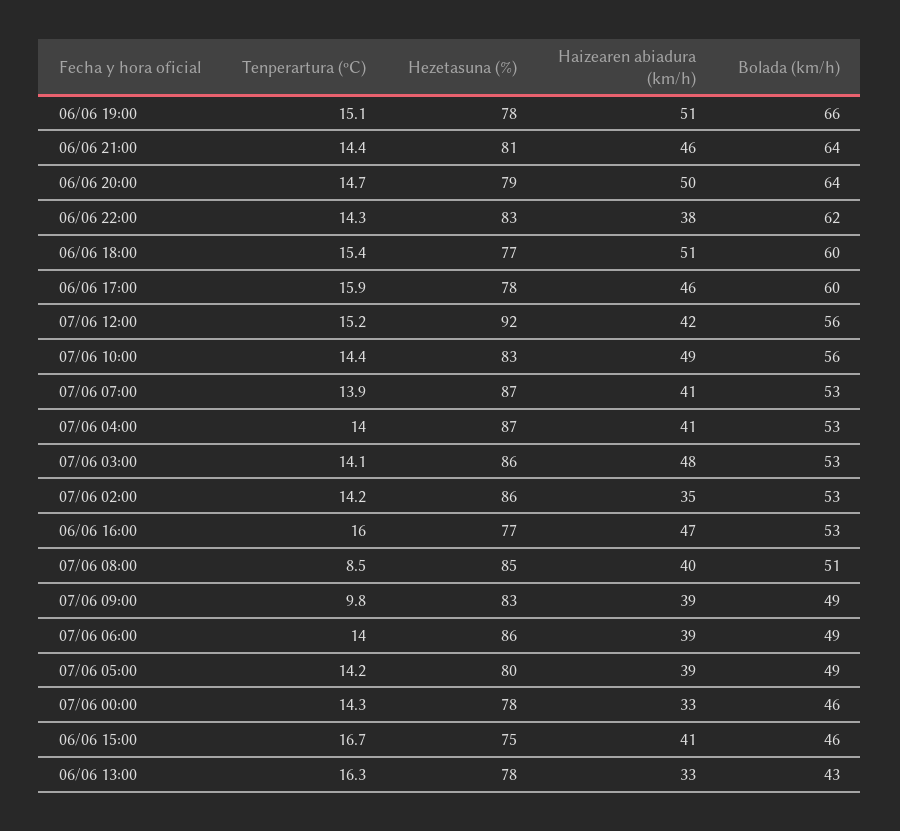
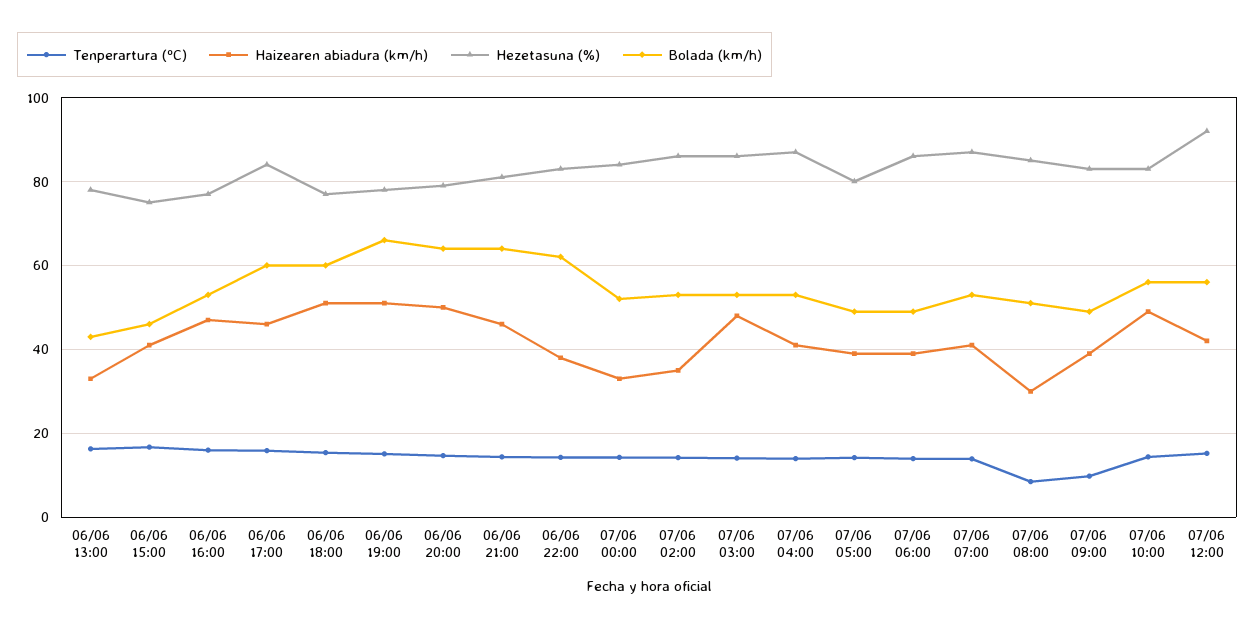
Hezetasuna (%), 06/06 17:00: 78 -> 84
Haizearen abiadura (km/h), 07/06 08:00: 40 -> 30
Hezetasuna (%), 07/06 00:00: 78 -> 84
Bolada (km/h), 07/06 00:00: 46 -> 52

